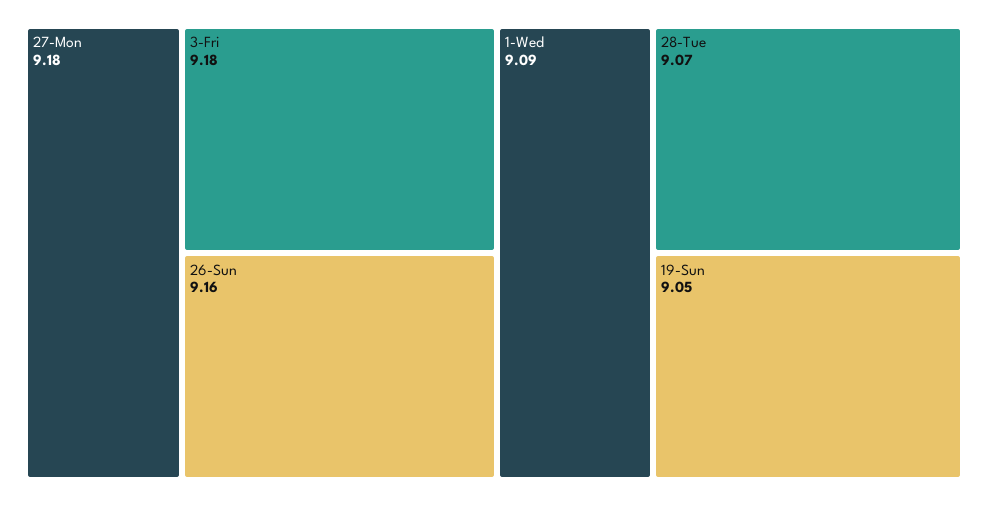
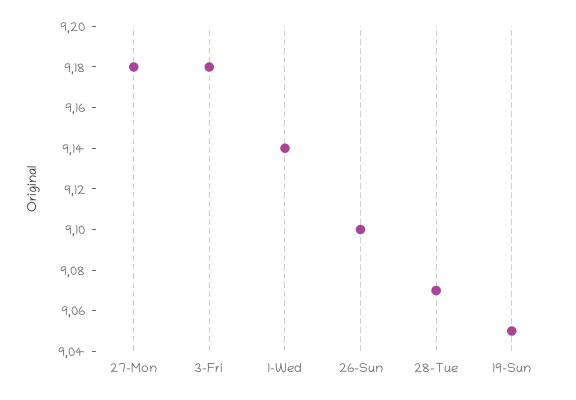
26-Sun: 9.16 -> 9.1
1-Wed: 9.09 -> 9.14

